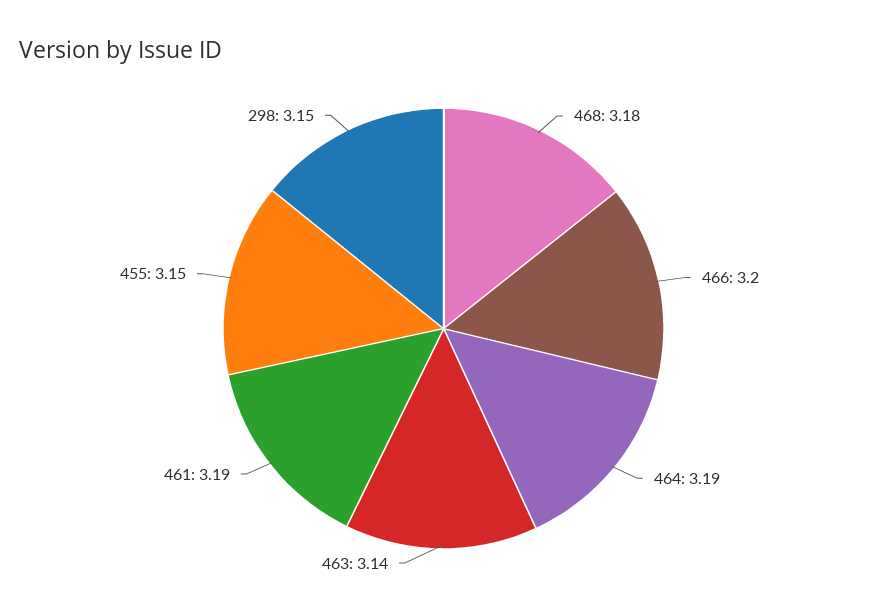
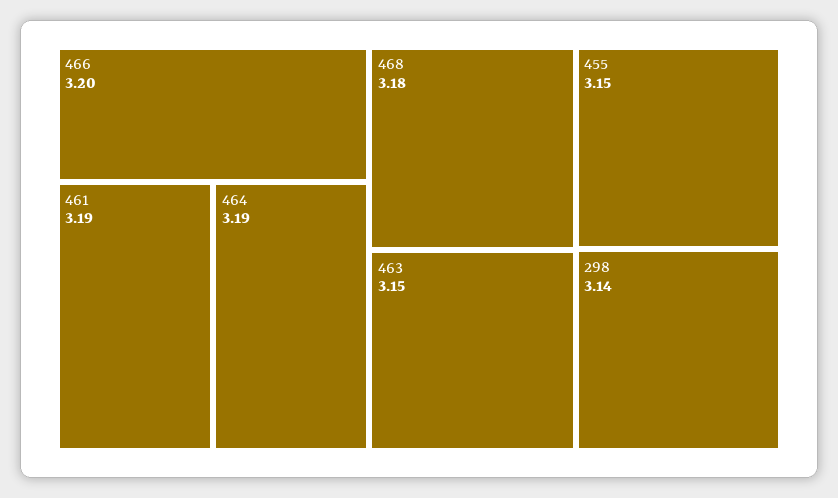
463: 3.14 -> 3.15
298: 3.15 -> 3.14

